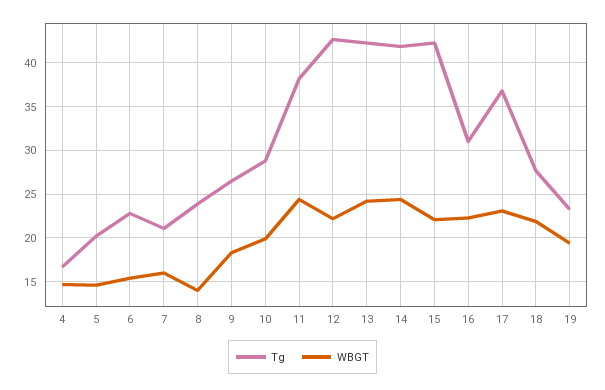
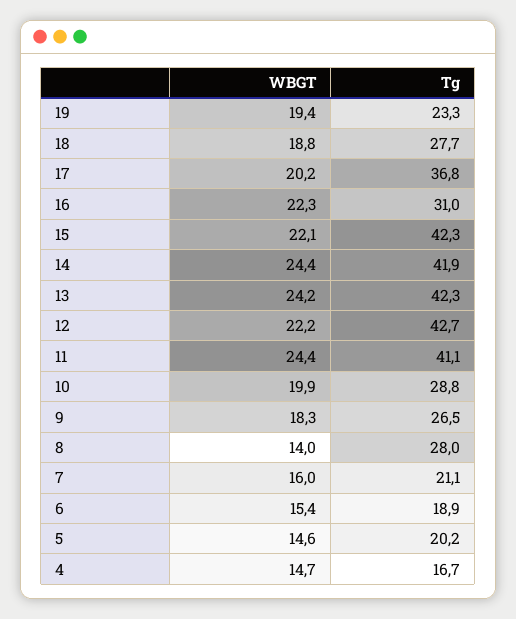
Tg, 6: 23 -> 18.9
Tg, 8: 24 -> 28
Tg, 11: 38 -> 41.1
WBGT, 17: 23 -> 20.2
WBGT, 18: 22 -> 18.8

